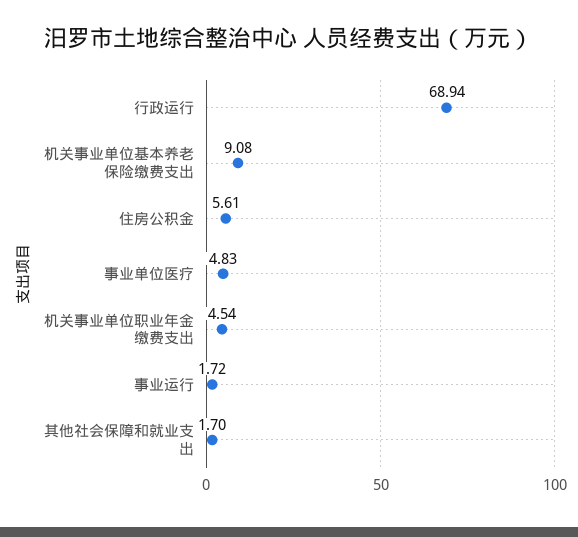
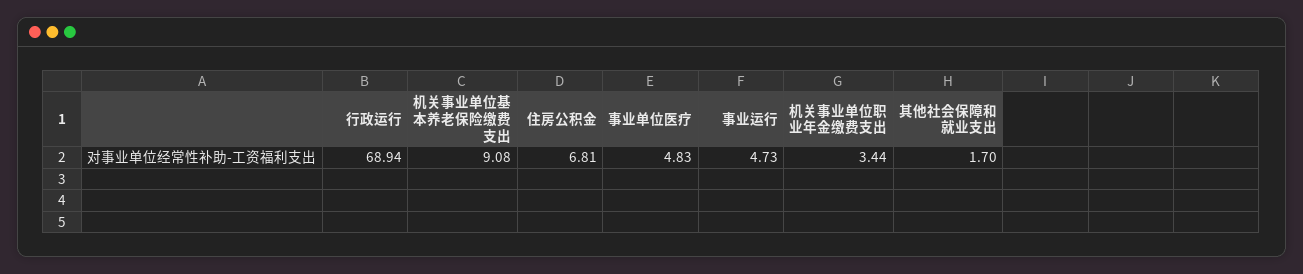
住房公积金: 5.61 -> 6.81
机关事业单位职业年金缴费支出: 4.54 -> 3.44
事业运行: 1.72 -> 4.73

